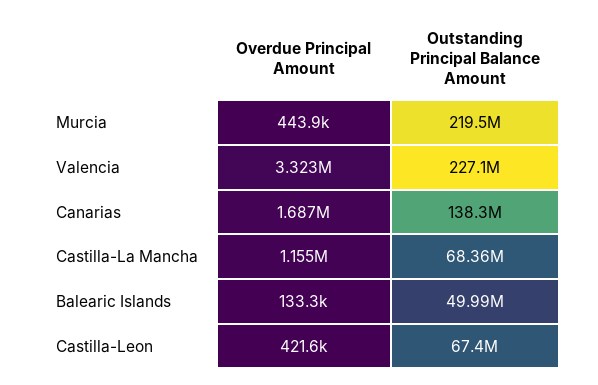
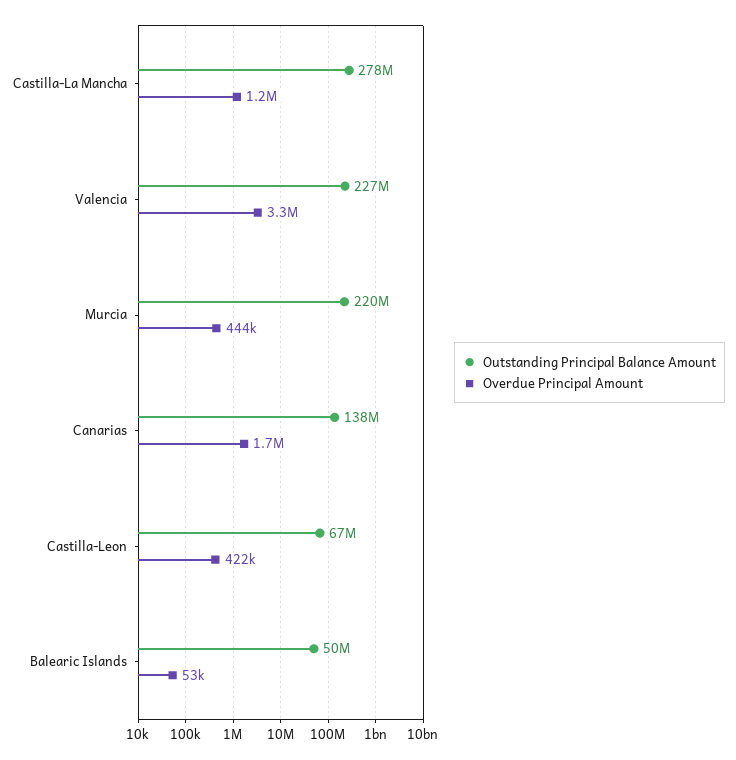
Outstanding Principal Balance Amount, Castilla-La Mancha: 68360000 -> 278000000
Overdue Principal Amount, Balearic Islands: 133300 -> 53000

